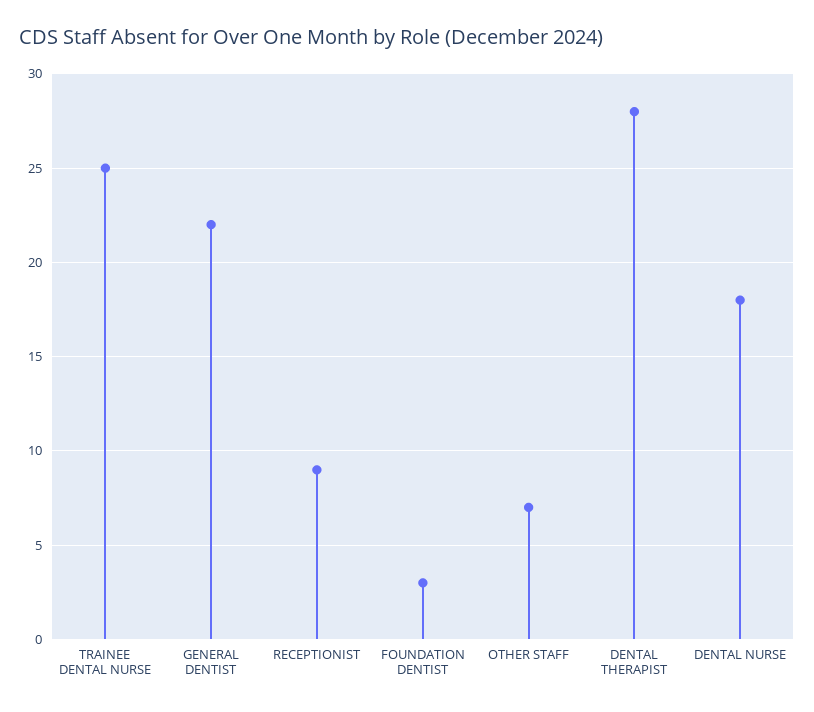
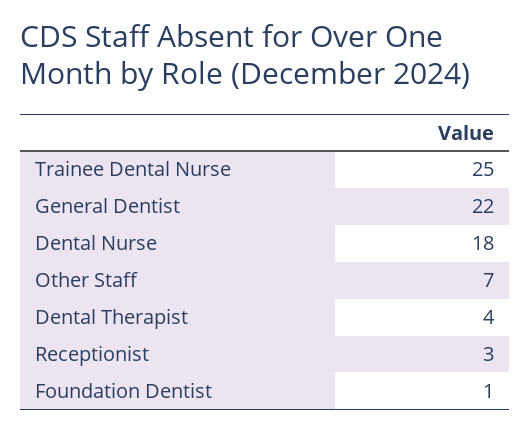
RECEPTIONIST: 9 -> 3
FOUNDATION DENTIST: 3 -> 1
DENTAL THERAPIST: 28 -> 4

